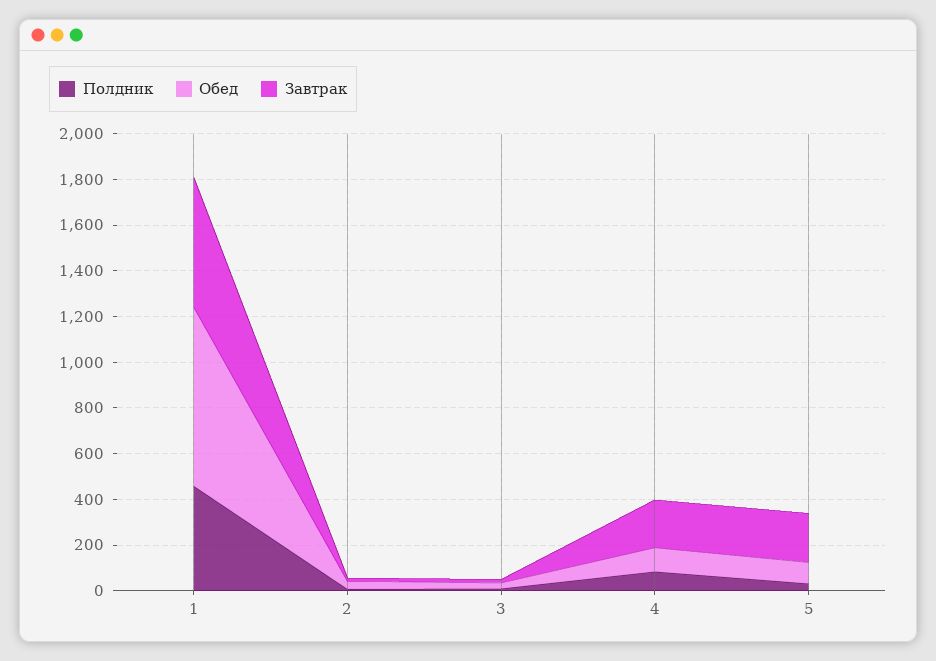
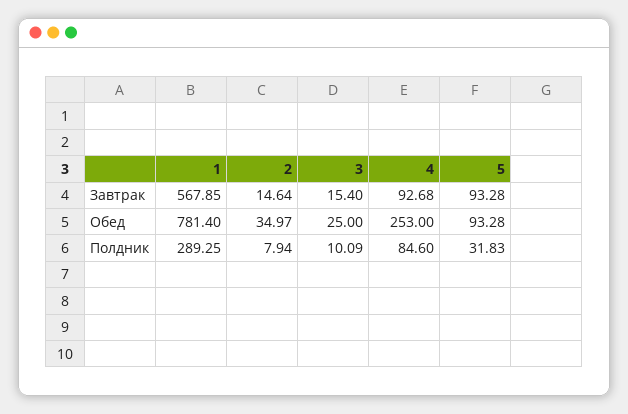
Полдник, 1: 450 -> 289.25
Обед, 4: 100 -> 253
Завтрак, 4: 200 -> 92.68
Завтрак, 5: 200 -> 93.28

